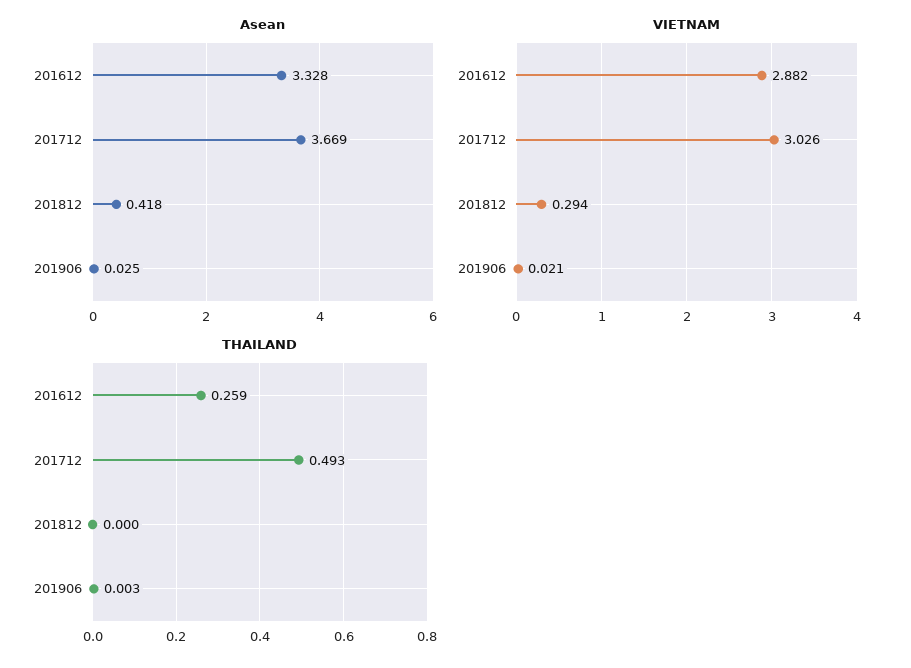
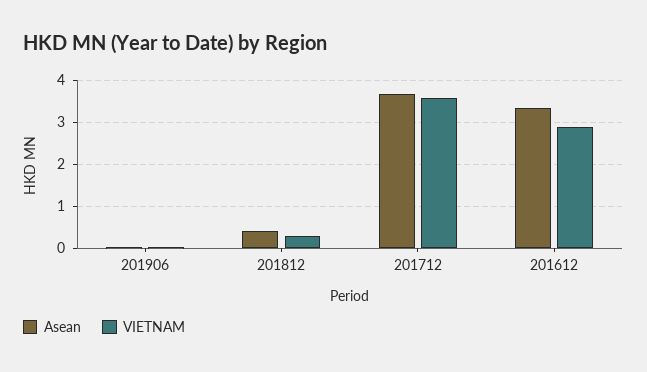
VIETNAM, 201712: 3.026 -> 3.6
THAILAND, 201612: 0.259 -> none
THAILAND, 201712: 0.493 -> none
THAILAND, 201812: 0 -> none
THAILAND, 201906: 0.003 -> none

